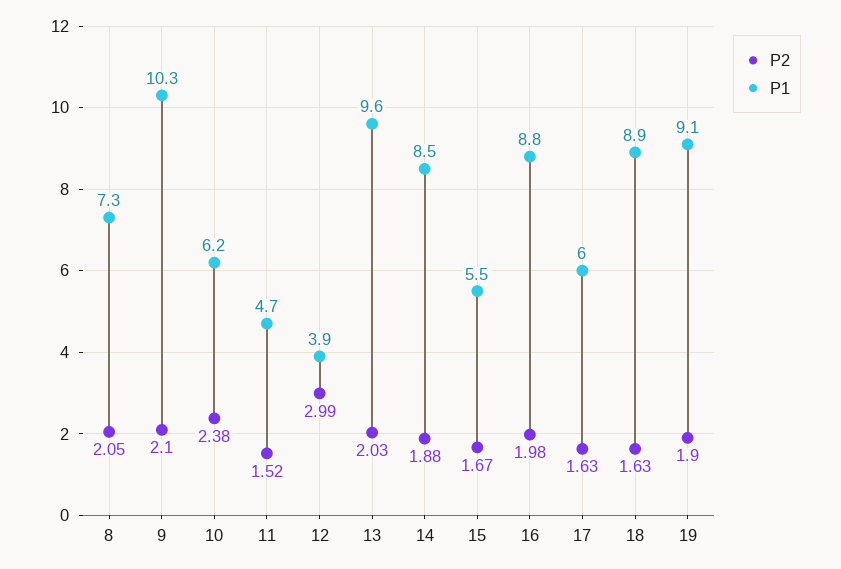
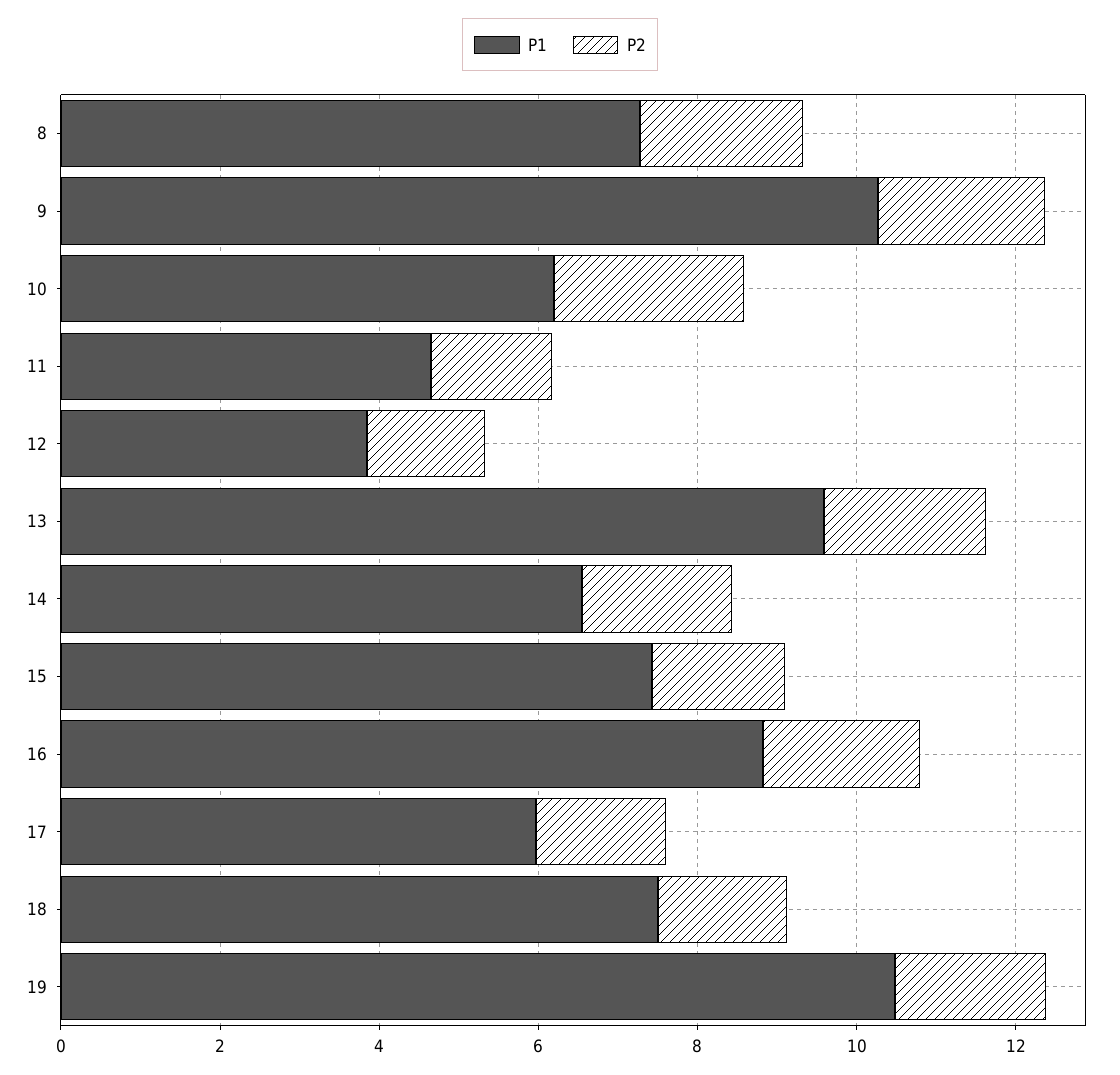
P2, 12: 2.99 -> 1.5
P1, 14: 8.5 -> 6.5
P1, 15: 5.5 -> 7.5
P1, 18: 8.9 -> 7.5
P1, 19: 9.1 -> 10.5

